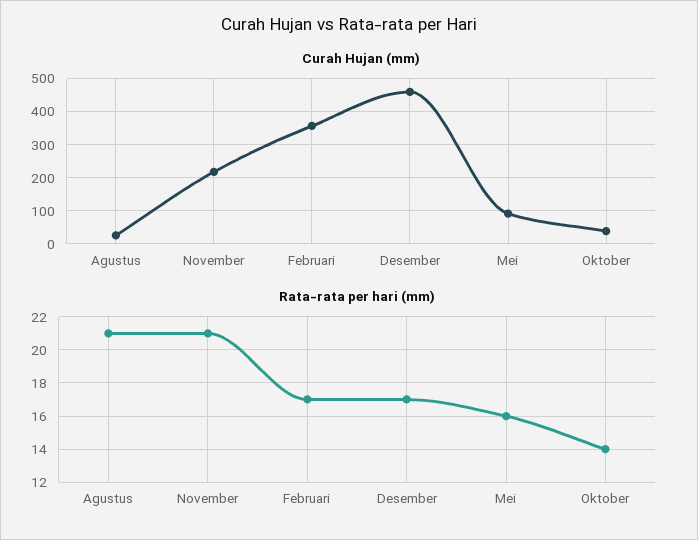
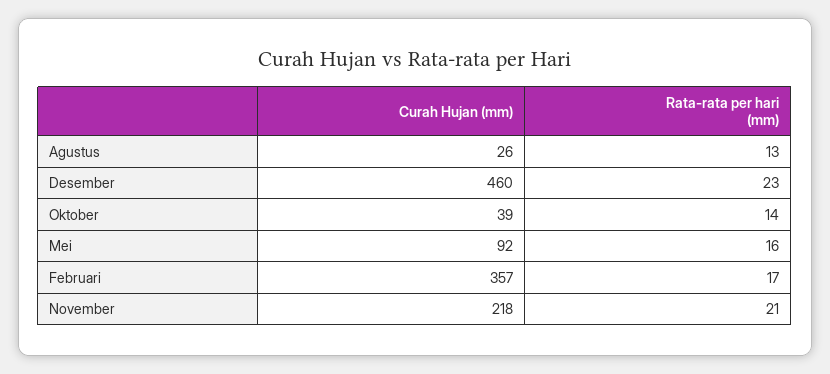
Rata-rata per hari (mm), Agustus: 21 -> 13
Rata-rata per hari (mm), Desember: 17 -> 23

